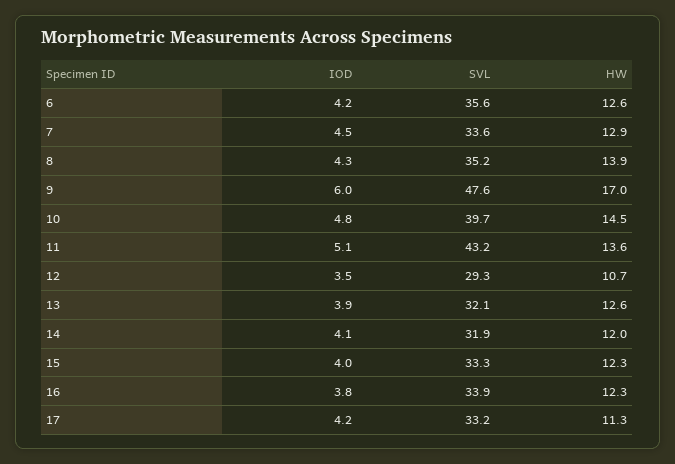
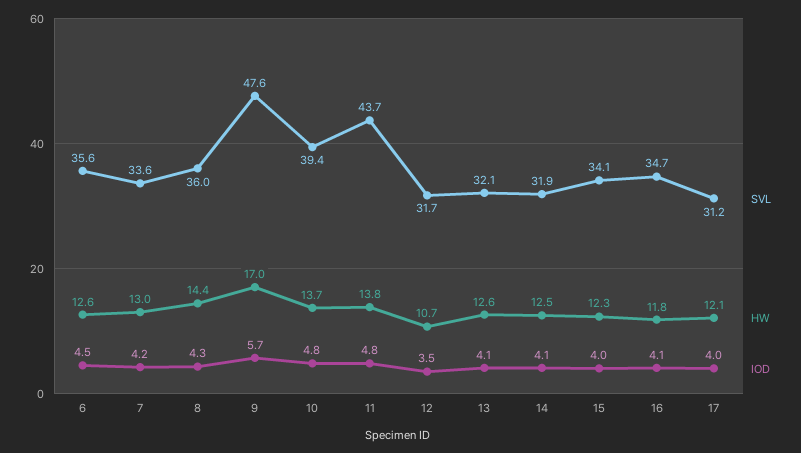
IOD, 6: 4.2 -> 4.5
IOD, 7: 4.5 -> 4.2
HW, 7: 12.9 -> 13
SVL, 8: 35.2 -> 36
HW, 8: 13.9 -> 14.4
IOD, 9: 6 -> 5.7
SVL, 10: 39.7 -> 39.4
HW, 10: 14.5 -> 13.7
IOD, 11: 5.1 -> 4.8
SVL, 11: 43.2 -> 43.7
HW, 11: 13.6 -> 13.8
SVL, 12: 29.3 -> 31.7
IOD, 13: 3.9 -> 4.1
HW, 14: 12 -> 12.5
SVL, 15: 33.3 -> 34.1
IOD, 16: 3.8 -> 4.1
SVL, 16: 33.9 -> 34.7
HW, 16: 12.3 -> 11.8
IOD, 17: 4.2 -> 4
SVL, 17: 33.2 -> 31.2
HW, 17: 11.3 -> 12.1

